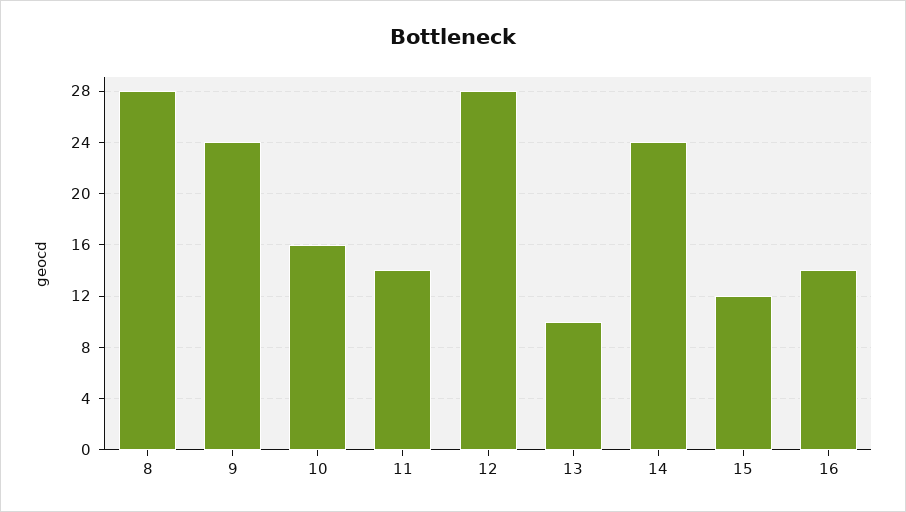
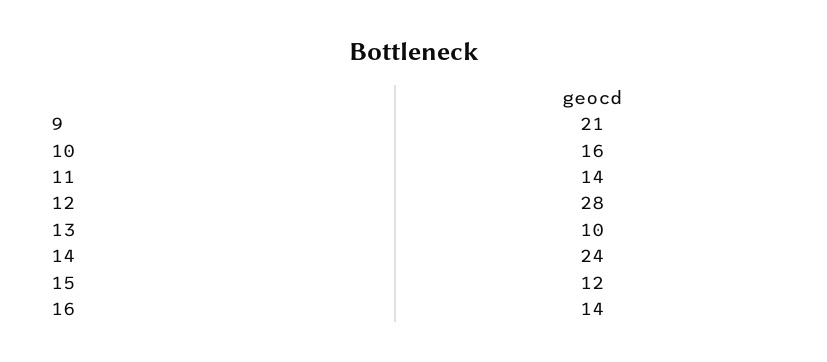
8: 28 -> none
9: 24 -> 21

